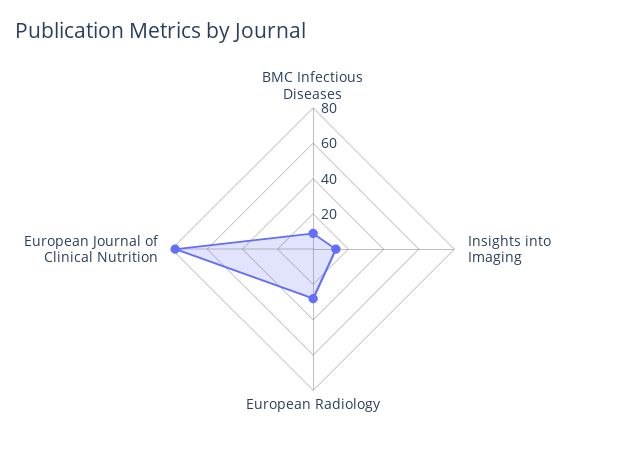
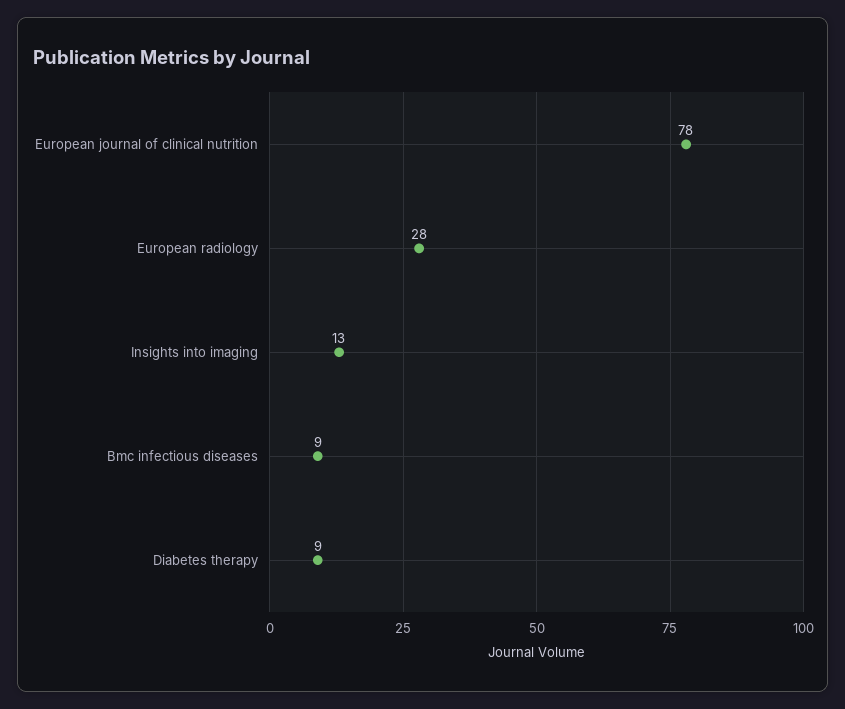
Diabetes therapy: none -> 9

